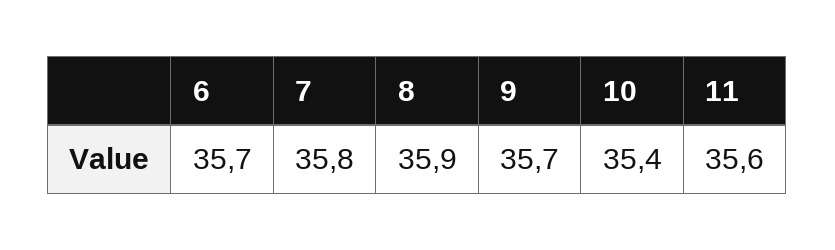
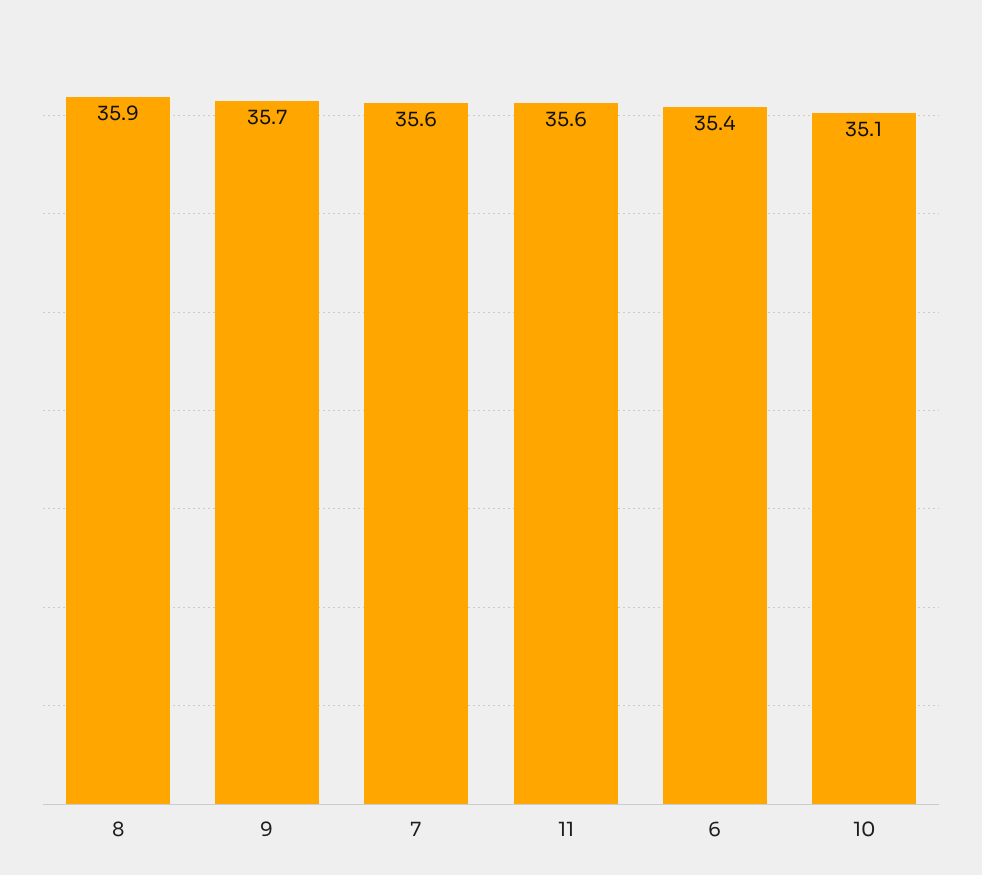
6: 35.7 -> 35.4
7: 35.8 -> 35.6
10: 35.4 -> 35.1

